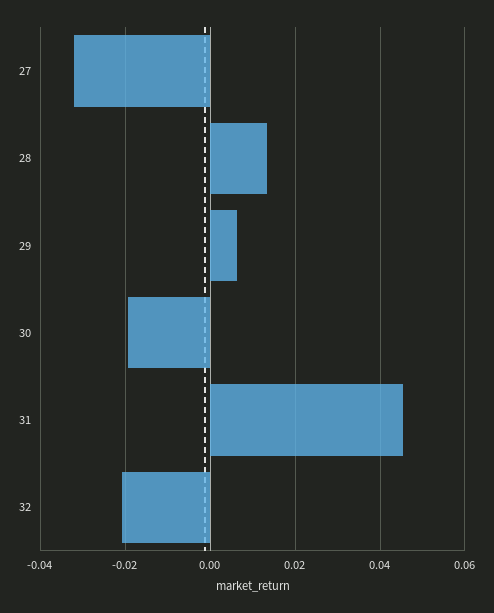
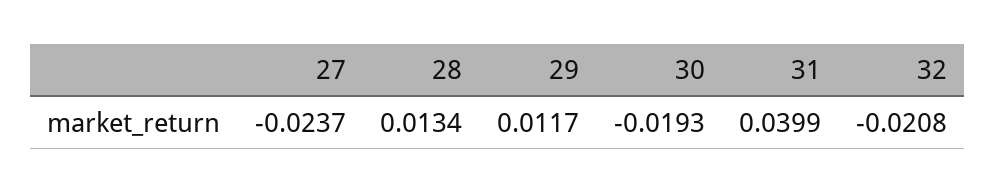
27: -0.032 -> -0.0237
29: 0.006 -> 0.0117
31: 0.046 -> 0.0399

